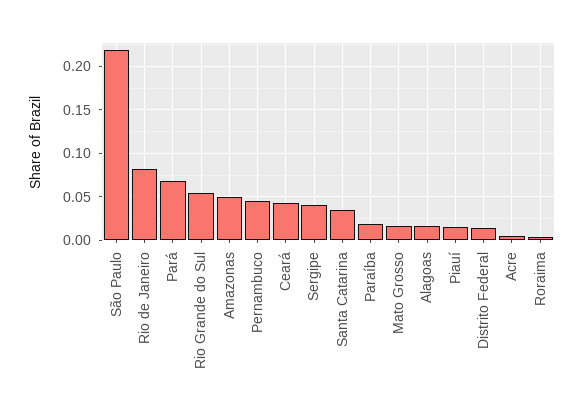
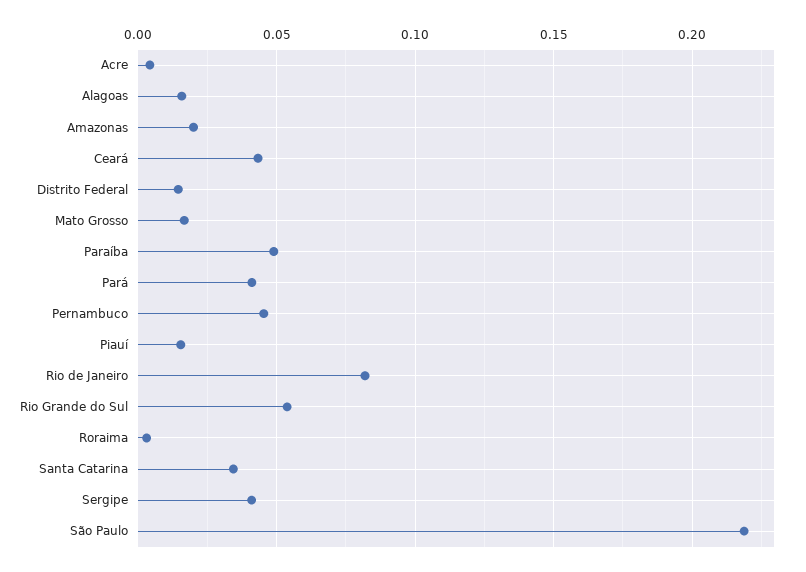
Pará: 0.07 -> 0.04
Amazonas: 0.05 -> 0.02
Paraíba: 0.02 -> 0.05

